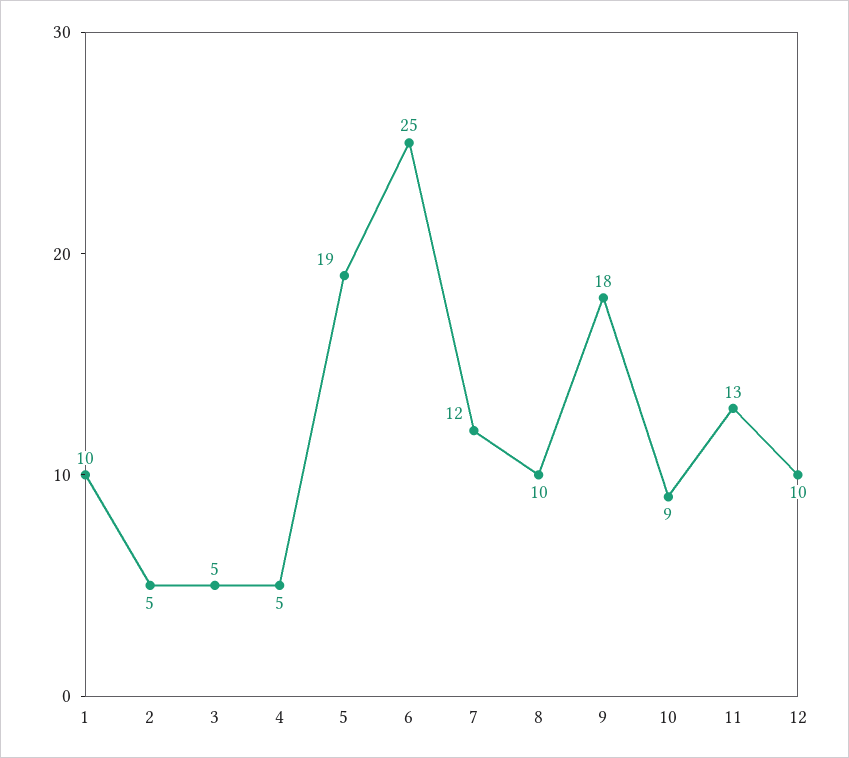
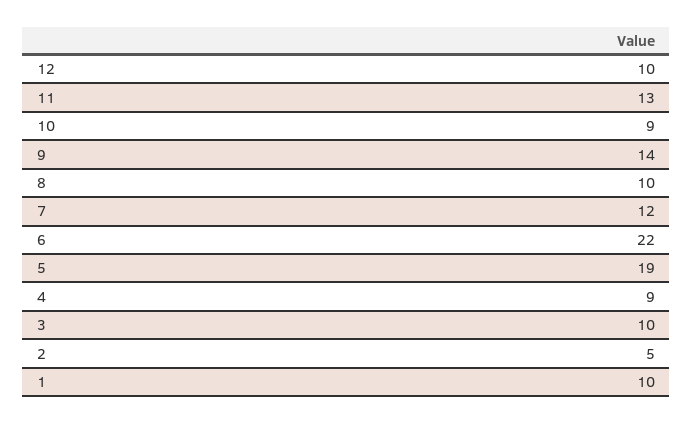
3: 5 -> 10
4: 5 -> 9
6: 25 -> 22
9: 18 -> 14

